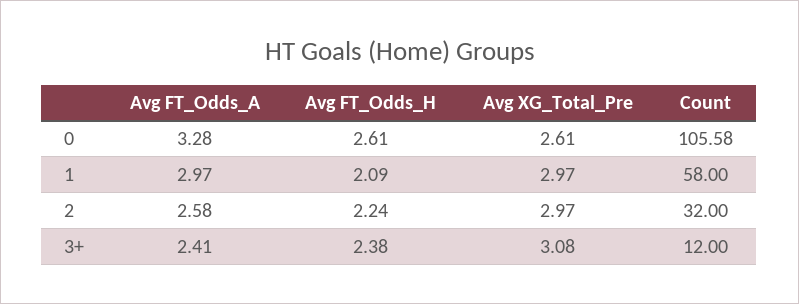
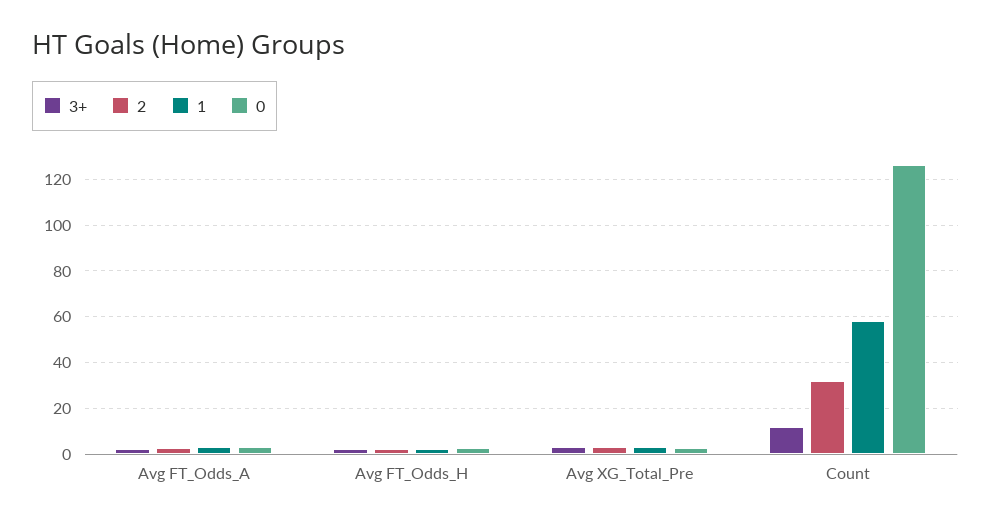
0, Count: 105.58 -> 125

